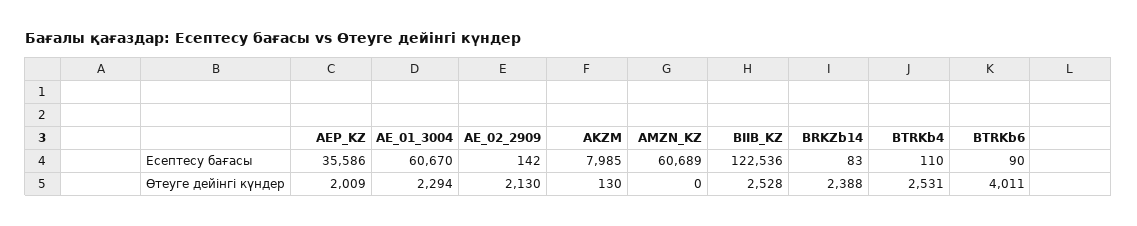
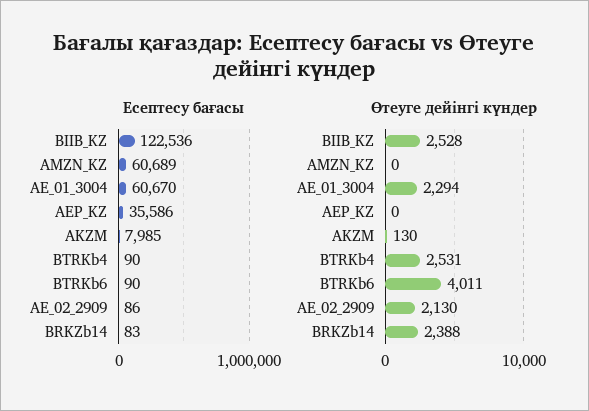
Есептесу бағасы, AE_02_2909: 142 -> 86
Есептесу бағасы, BTRKb4: 110 -> 90
Өтеуге дейінгі күндер, AEP_KZ: 2009 -> 0

